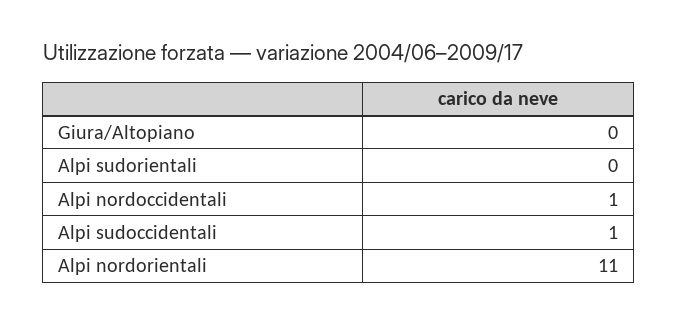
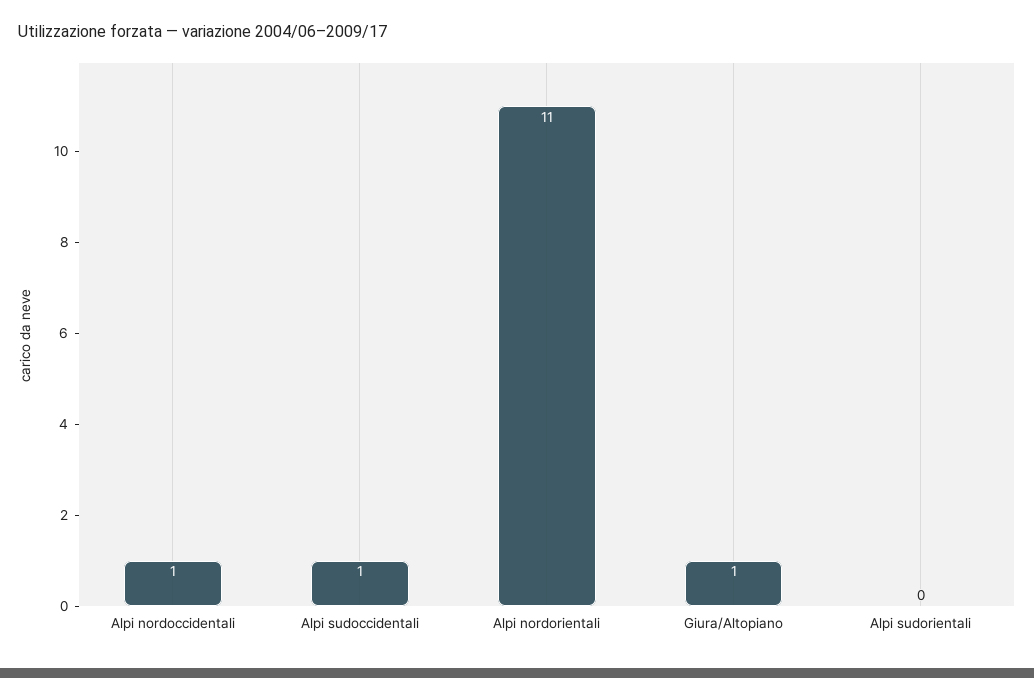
Giura/Altopiano: 0 -> 1

